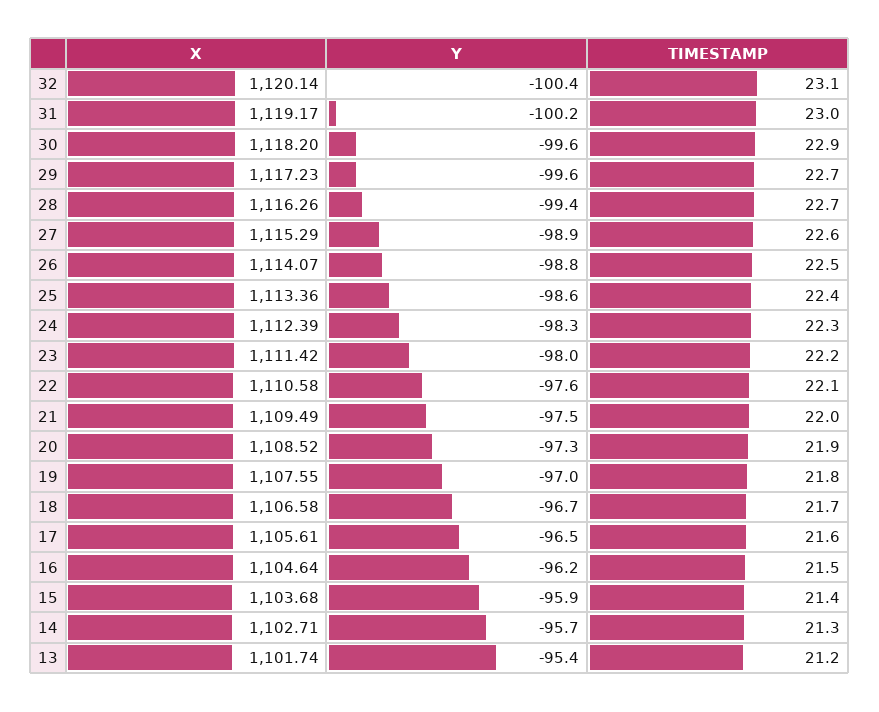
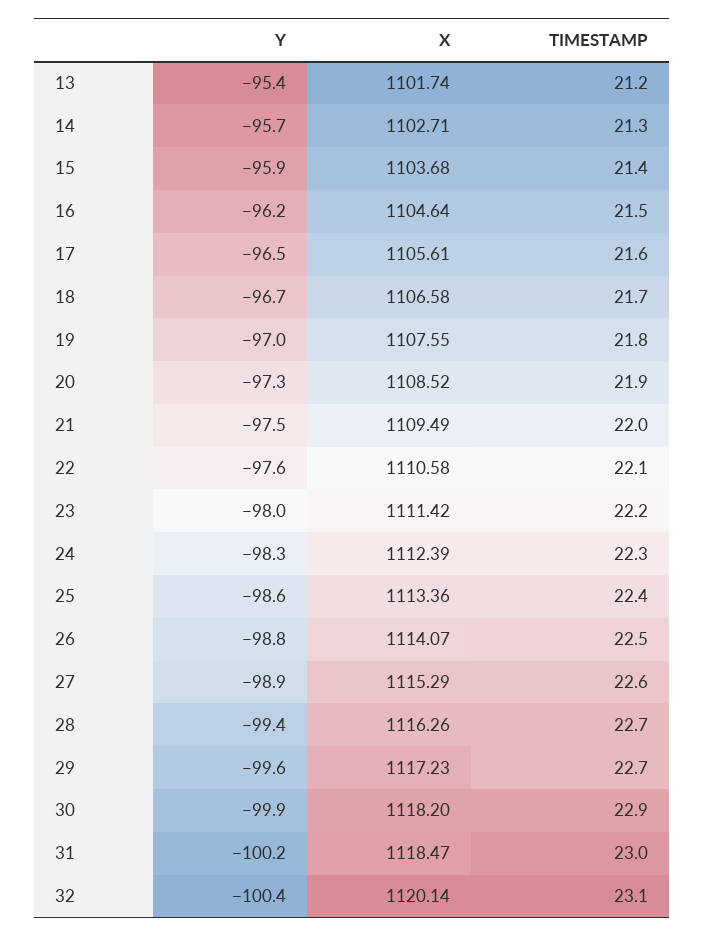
X, 31: 1119.17 -> 1118.47
Y, 30: -99.6 -> -99.9

